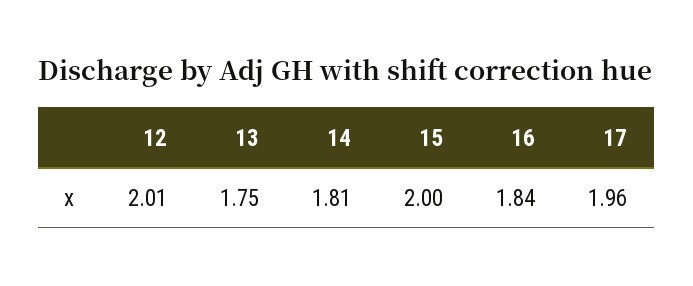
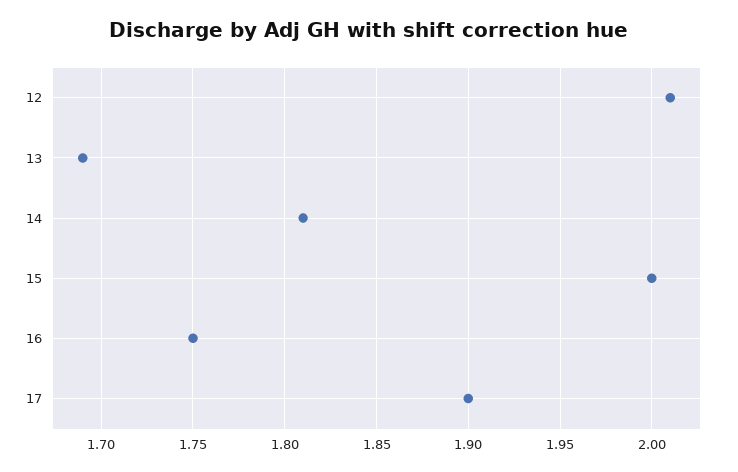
13: 1.75 -> 1.69
16: 1.84 -> 1.75
17: 1.96 -> 1.9

